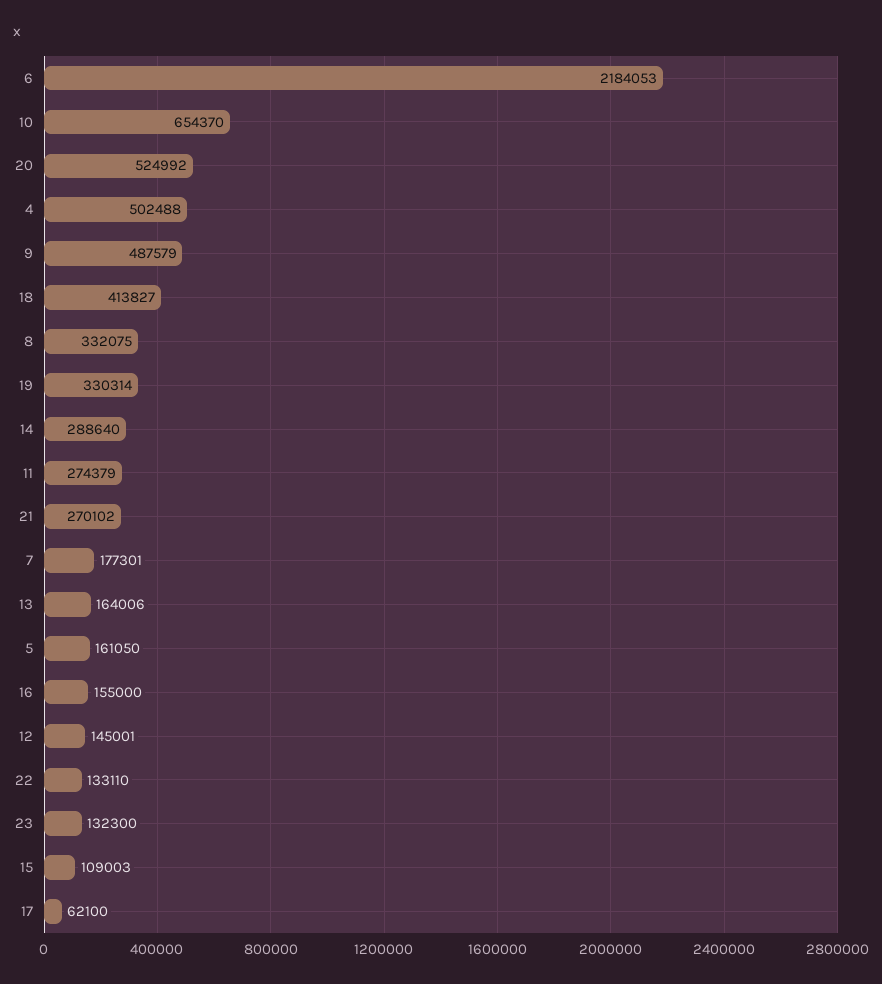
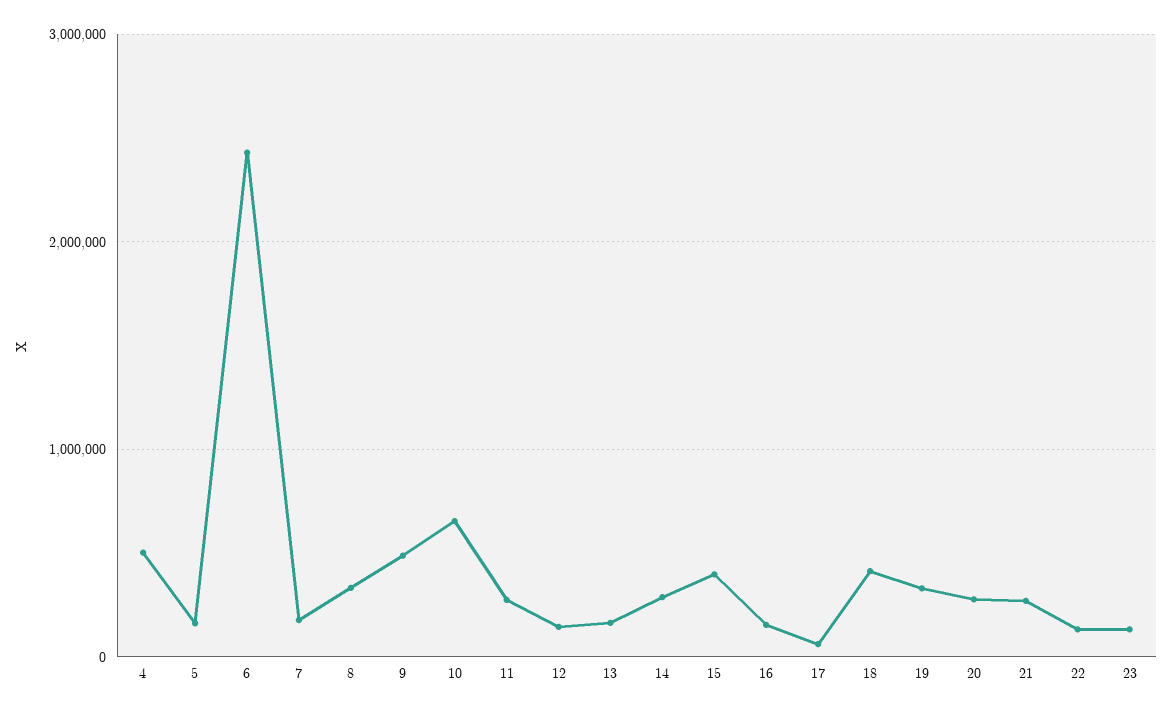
6: 2184053 -> 2400000
20: 524992 -> 300000
15: 109003 -> 400000

